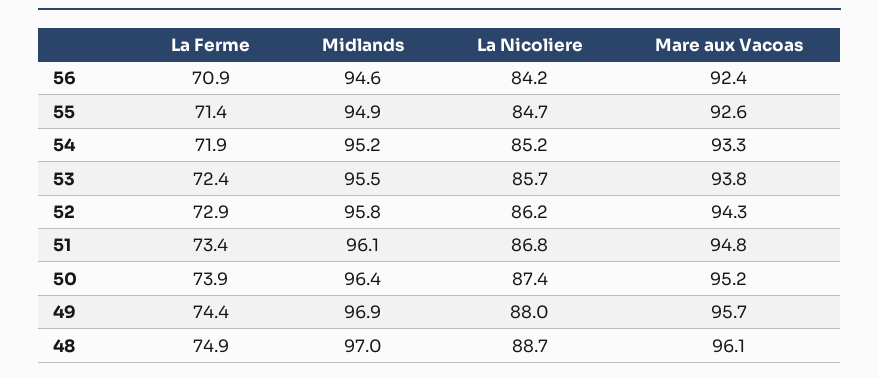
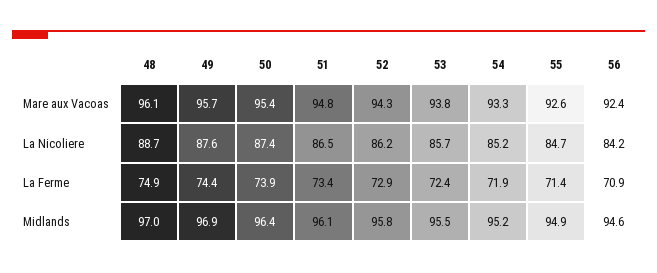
La Nicoliere, 51: 86.8 -> 86.5
Mare aux Vacoas, 50: 95.2 -> 95.4
La Nicoliere, 49: 88 -> 87.6

